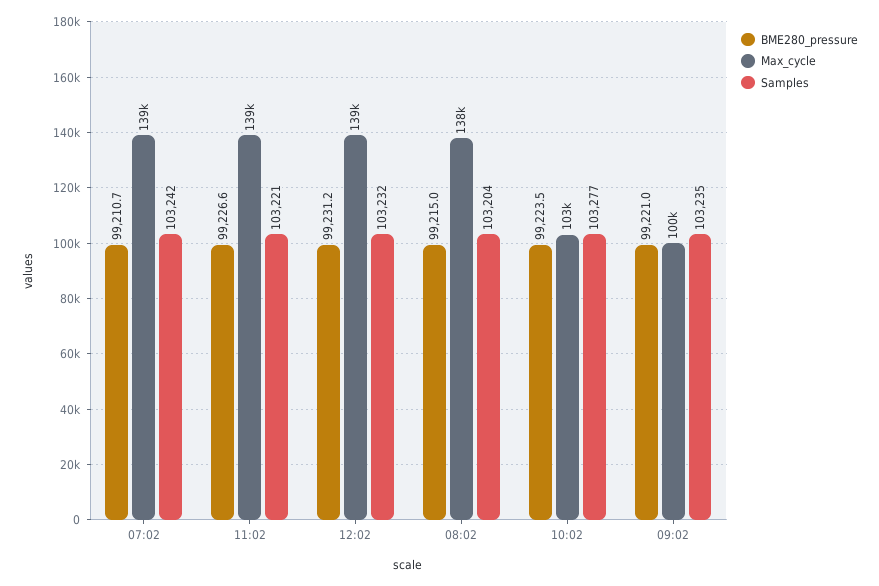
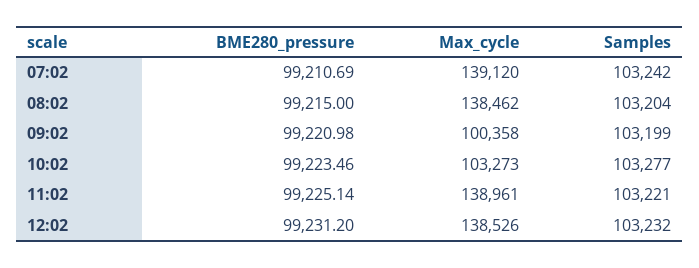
BME280_pressure, 11:02: 99226.6 -> 99225.14
Samples, 09:02: 103235 -> 103199

